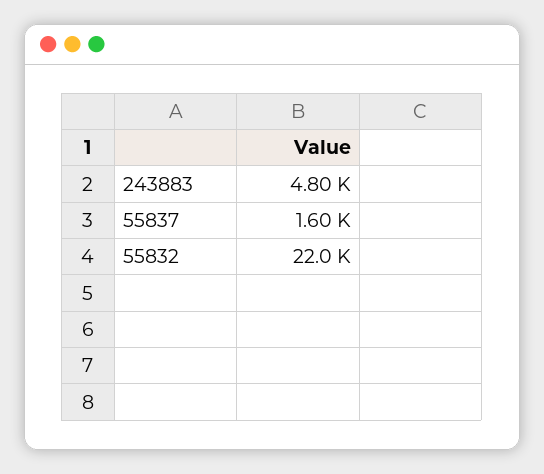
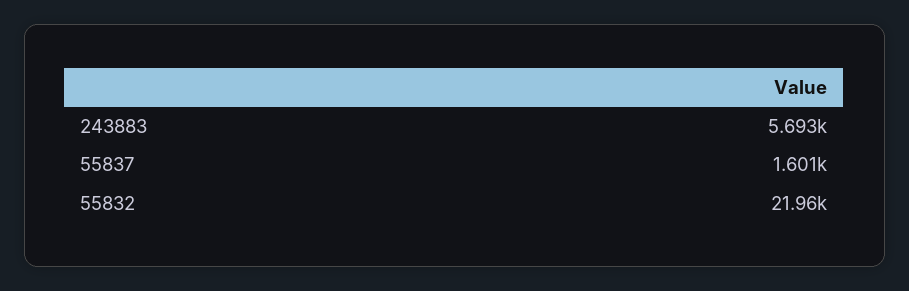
243883: 4800 -> 5693

